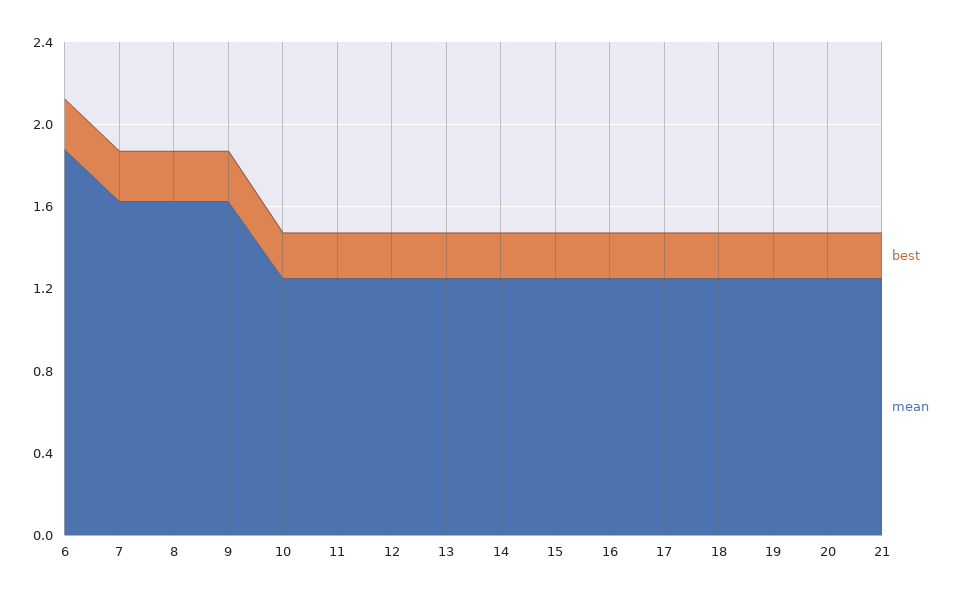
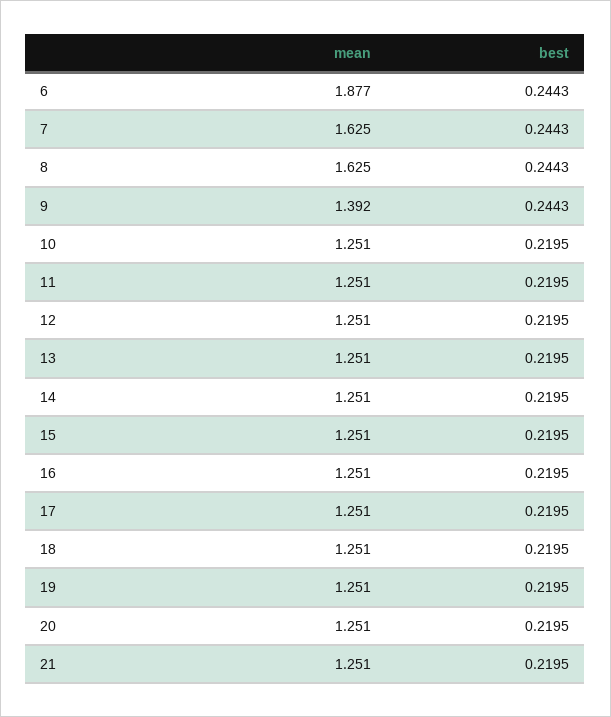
mean, 9: 1.6 -> 1.392

